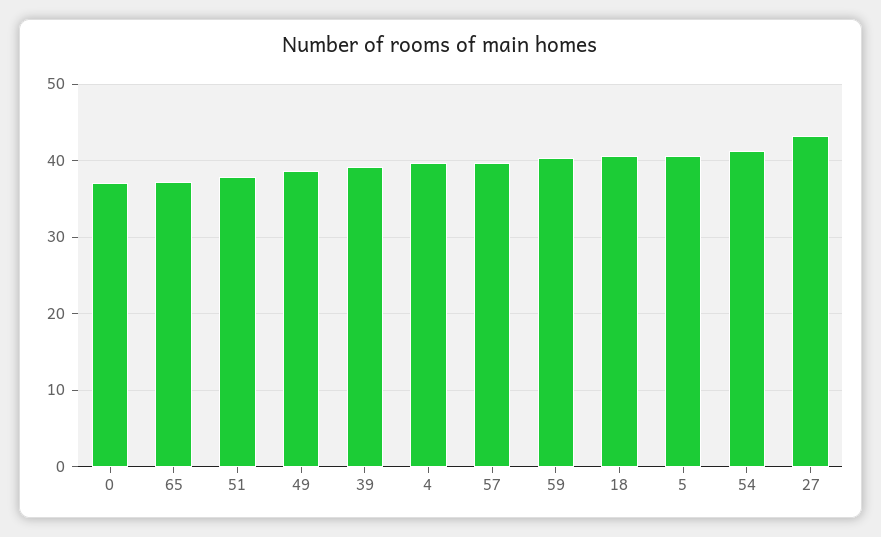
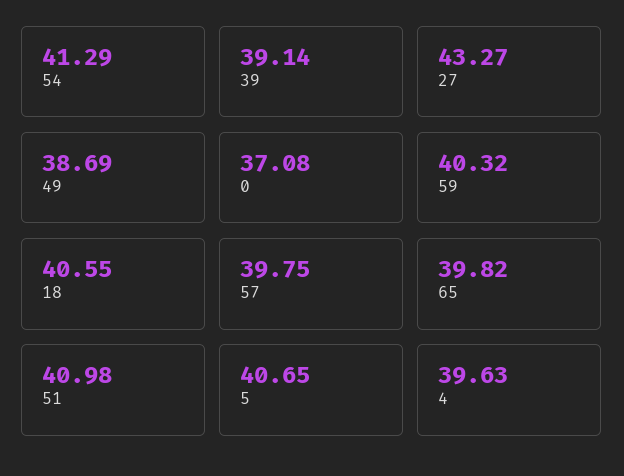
65: 37 -> 39.82
51: 38 -> 40.98

